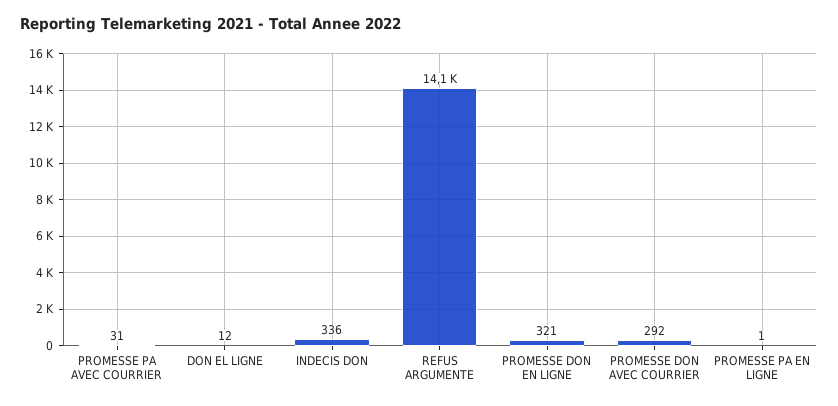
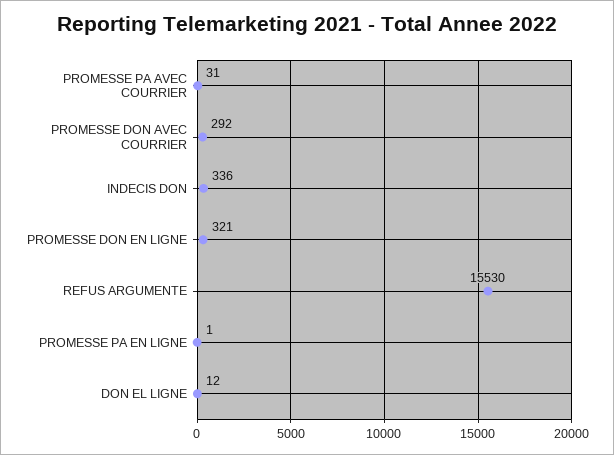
REFUS ARGUMENTE: 14100 -> 15530

